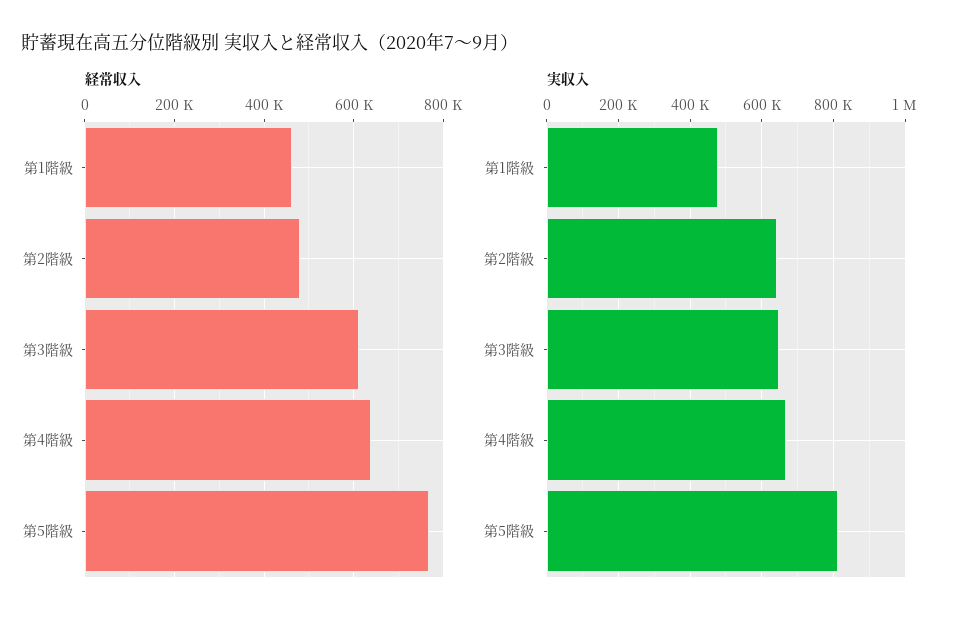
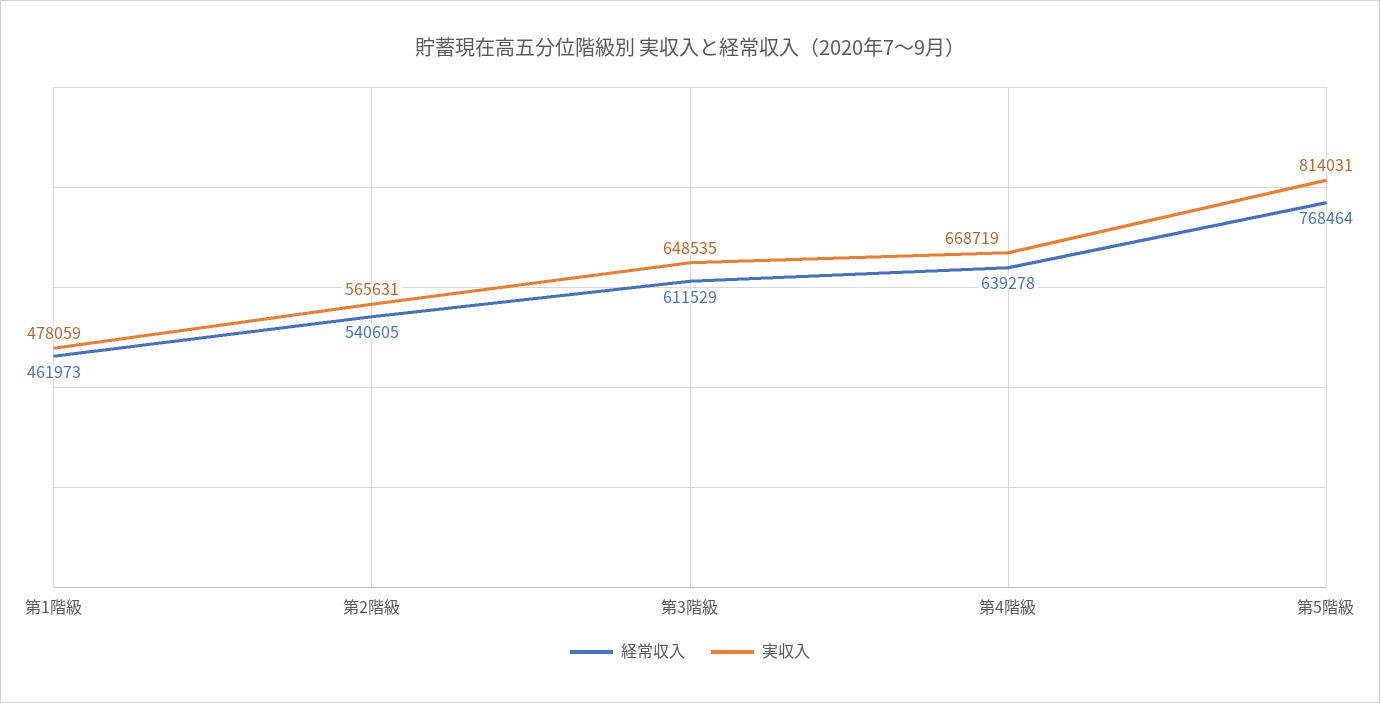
経常収入, 第2階級: 480000 -> 540605
実収入, 第2階級: 640000 -> 565631

